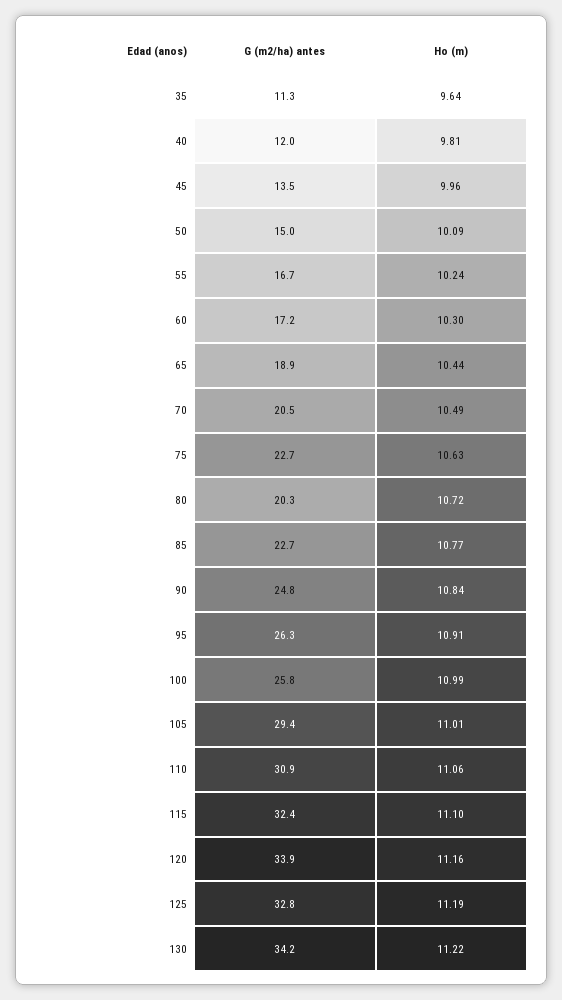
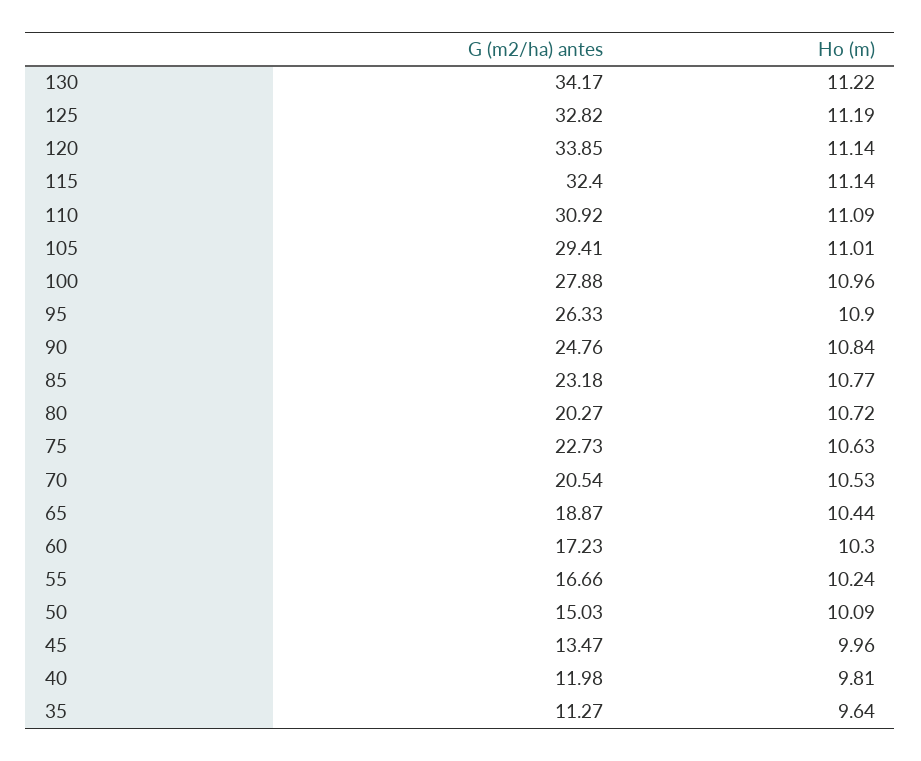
Ho (m), 70: 10.49 -> 10.53
G (m2/ha) antes, 85: 22.7 -> 23.18
Ho (m), 95: 10.91 -> 10.9
G (m2/ha) antes, 100: 25.8 -> 27.88
Ho (m), 100: 10.99 -> 10.96
Ho (m), 110: 11.06 -> 11.09
Ho (m), 115: 11.1 -> 11.14
Ho (m), 120: 11.16 -> 11.14

